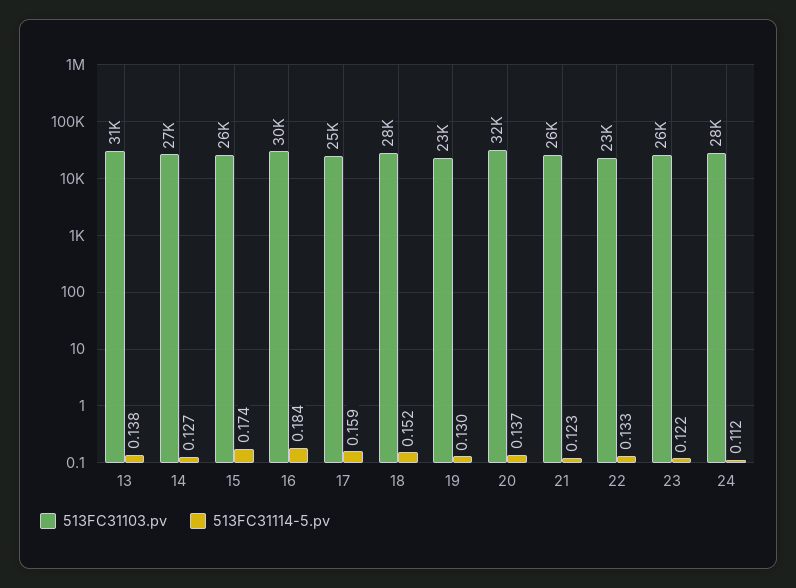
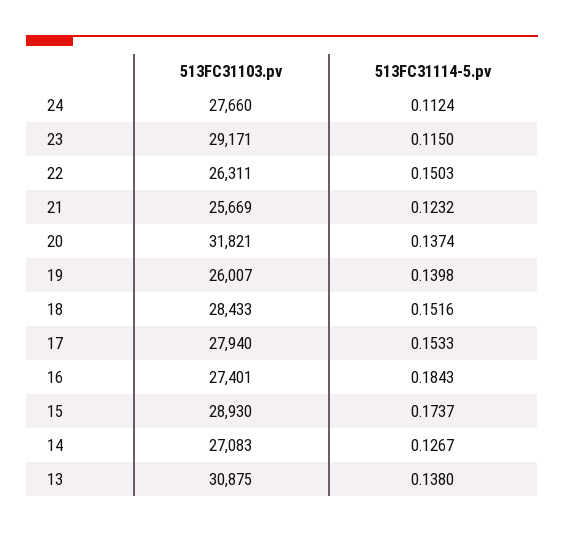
513FC31103.pv, 15: 26000 -> 28930
513FC31103.pv, 16: 30000 -> 27401
513FC31103.pv, 17: 25000 -> 27940
513FC31114-5.pv, 17: 0.159 -> 0.1533
513FC31103.pv, 19: 23000 -> 26007
513FC31114-5.pv, 19: 0.13 -> 0.1398
513FC31103.pv, 22: 23000 -> 26311
513FC31114-5.pv, 22: 0.133 -> 0.1503
513FC31103.pv, 23: 26000 -> 29171
513FC31114-5.pv, 23: 0.122 -> 0.115

